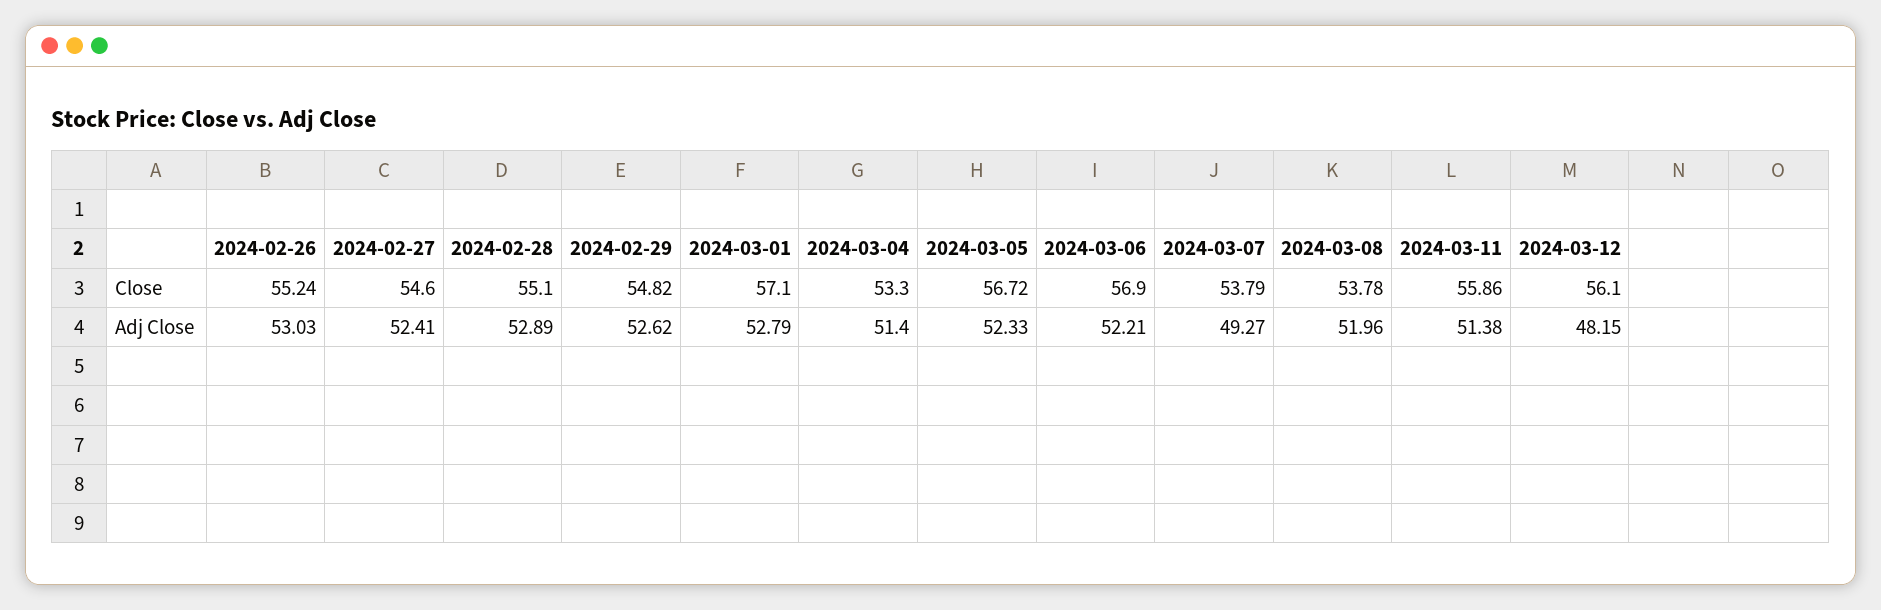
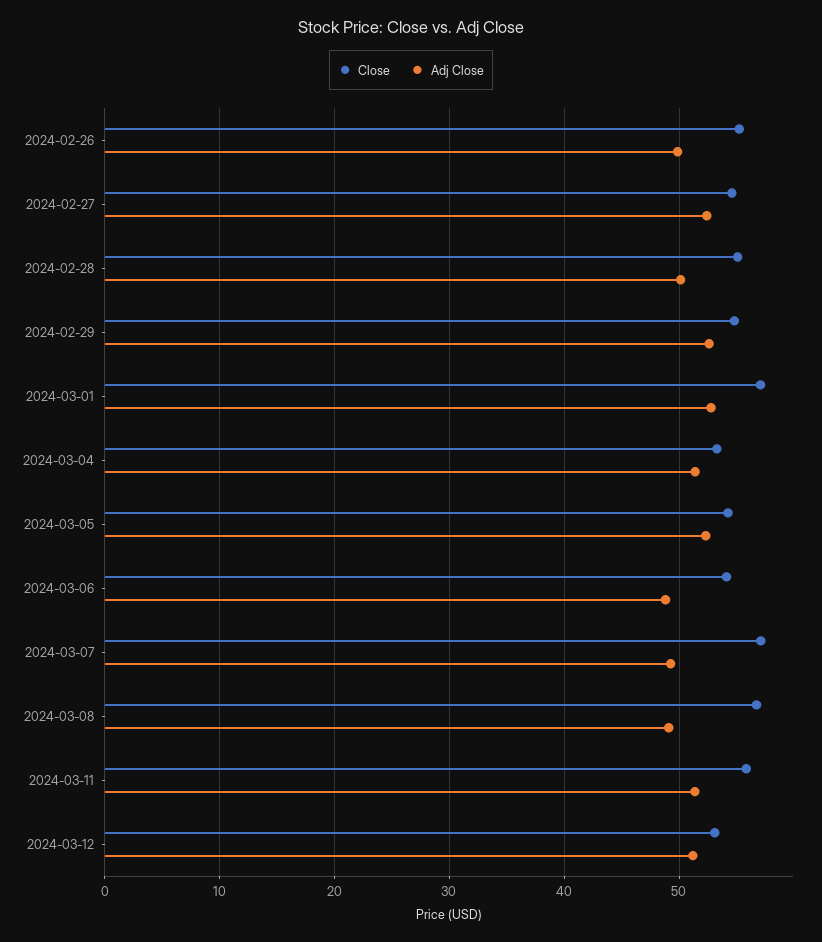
Close, 2024-03-05: 56.72 -> 54
Close, 2024-03-06: 56.9 -> 54
Close, 2024-03-07: 53.79 -> 57
Close, 2024-03-08: 53.78 -> 57
Close, 2024-03-12: 56.1 -> 53
Adj Close, 2024-02-26: 53.03 -> 50
Adj Close, 2024-02-28: 52.89 -> 50
Adj Close, 2024-03-06: 52.21 -> 49
Adj Close, 2024-03-08: 51.96 -> 49
Adj Close, 2024-03-12: 48.15 -> 51

